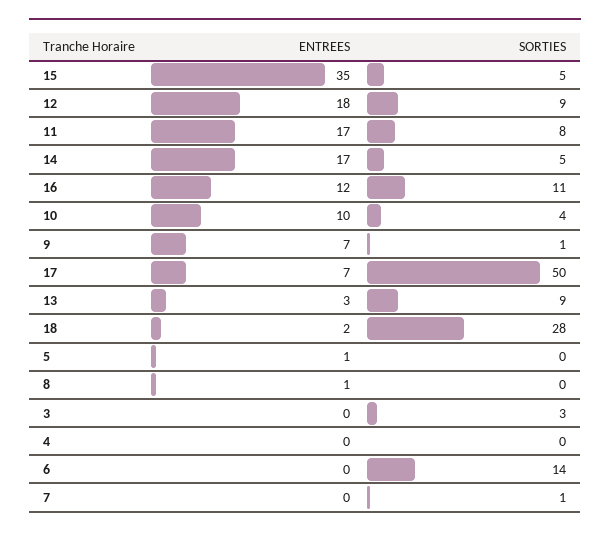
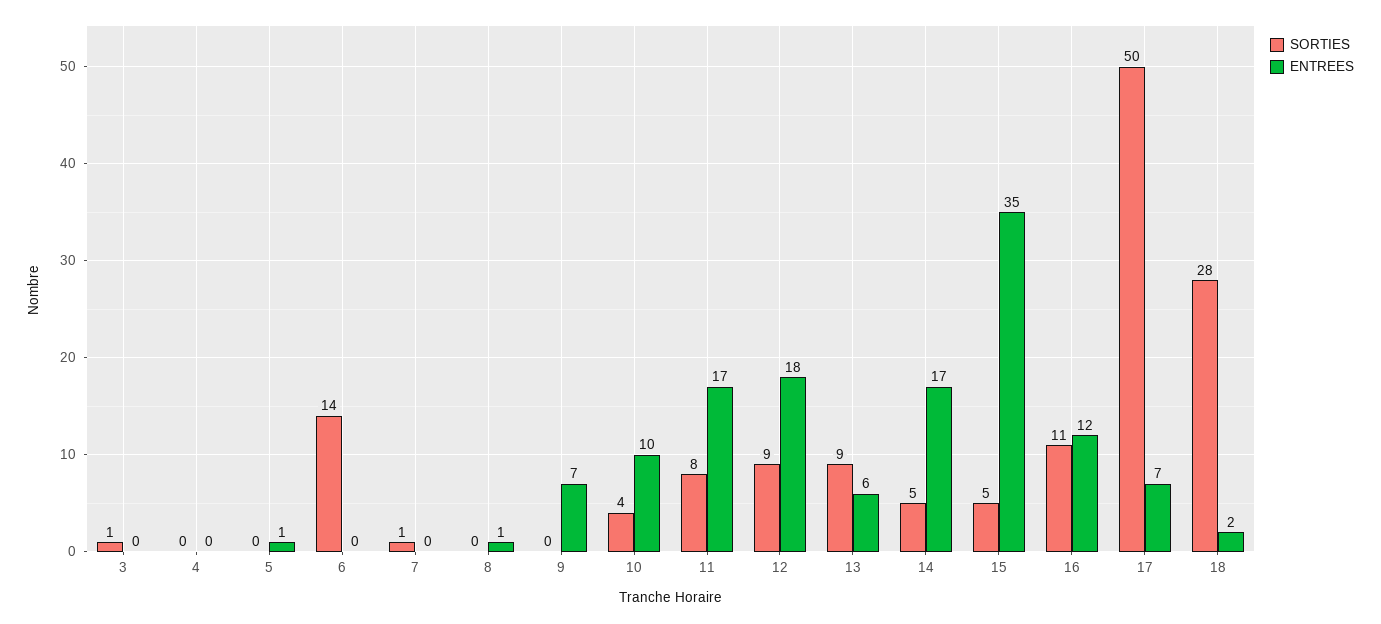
SORTIES, 9: 1 -> 0
ENTREES, 13: 3 -> 6
SORTIES, 3: 3 -> 1

